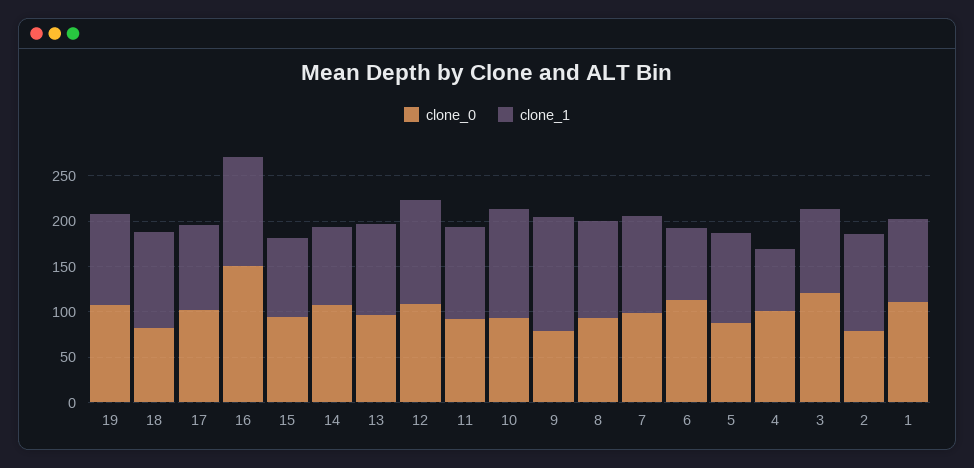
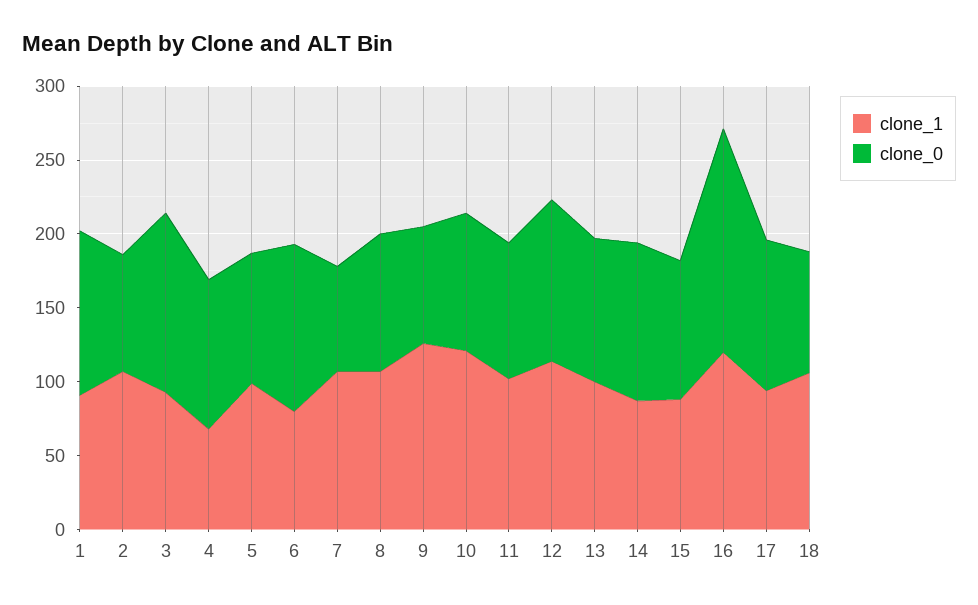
clone_0, 19: 110 -> none
clone_1, 19: 100 -> none
clone_0, 7: 100 -> 70

